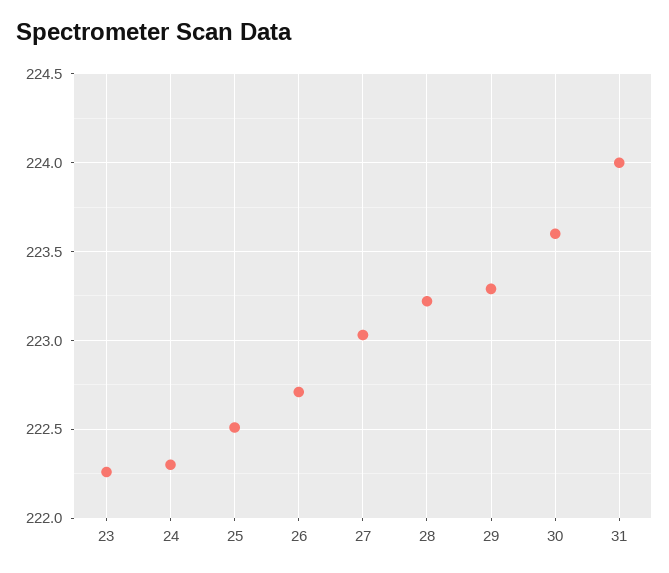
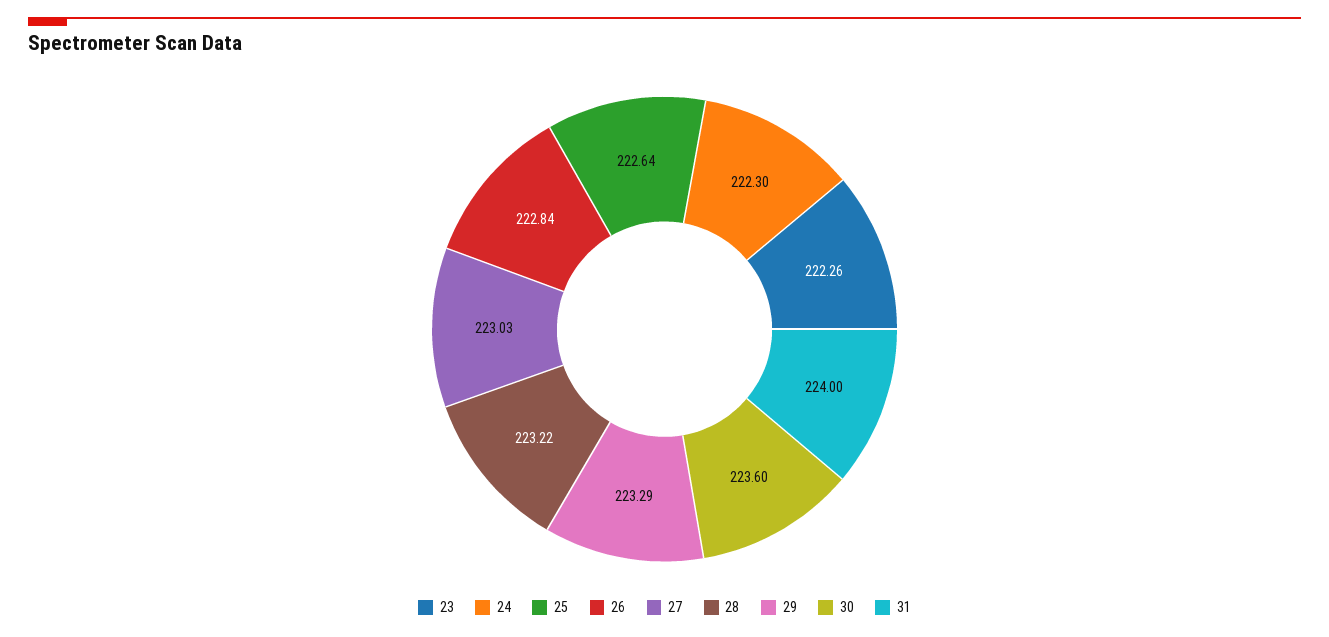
25: 222.5 -> 222.64
26: 222.7 -> 222.84

